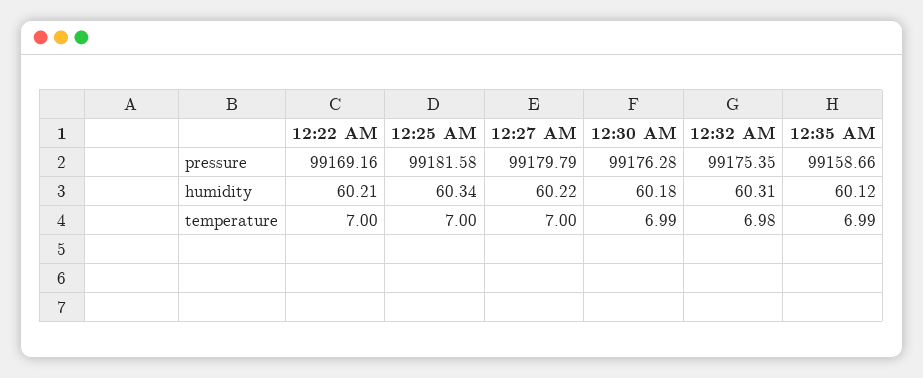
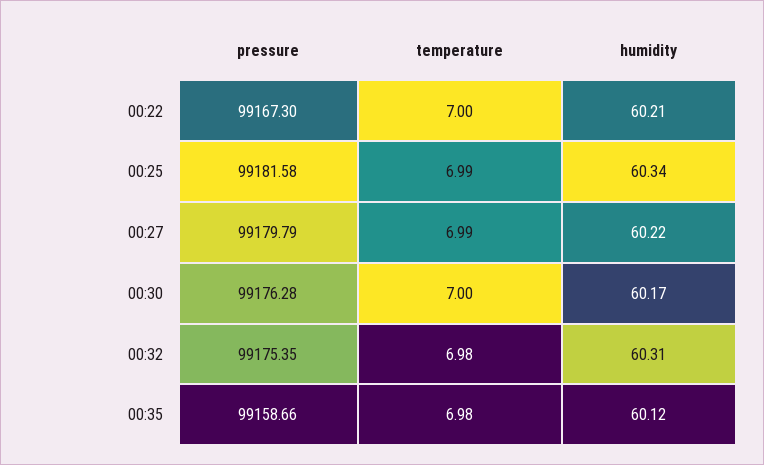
12:22 AM, pressure: 99169.16 -> 99167.3
12:30 AM, humidity: 60.18 -> 60.17
12:25 AM, temperature: 7 -> 6.99
12:27 AM, temperature: 7 -> 6.99
12:30 AM, temperature: 6.99 -> 7
12:35 AM, temperature: 6.99 -> 6.98

